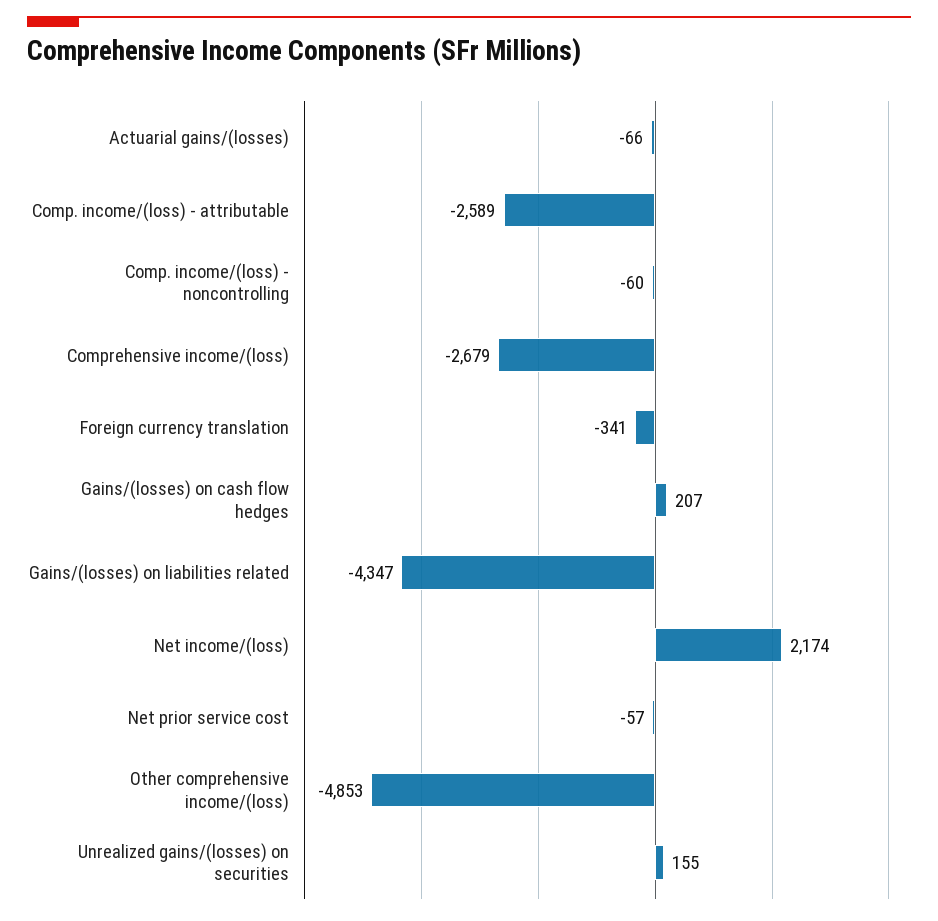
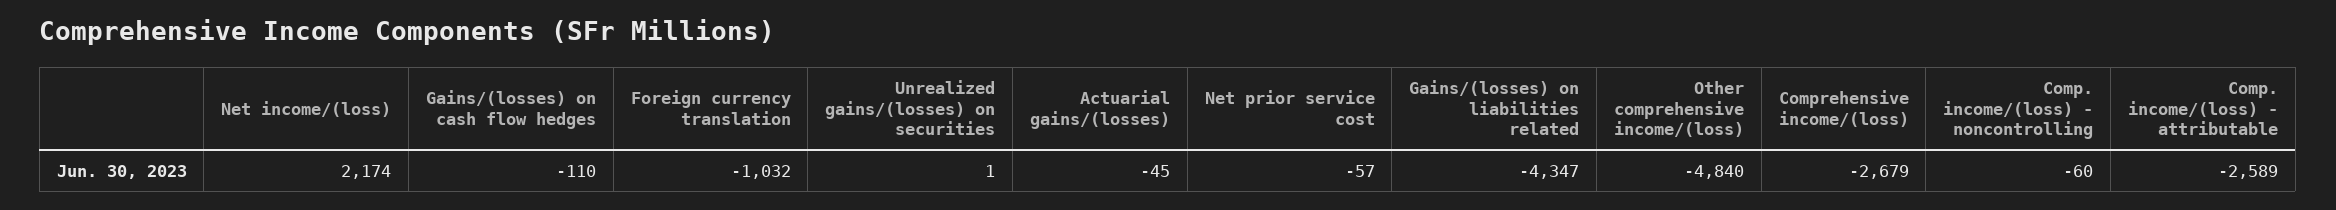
Actuarial gains/(losses): -66 -> -45
Foreign currency translation: -341 -> -1032
Gains/(losses) on cash flow hedges: 207 -> -110
Other comprehensive income/(loss): -4853 -> -4840
Unrealized gains/(losses) on securities: 155 -> 1

